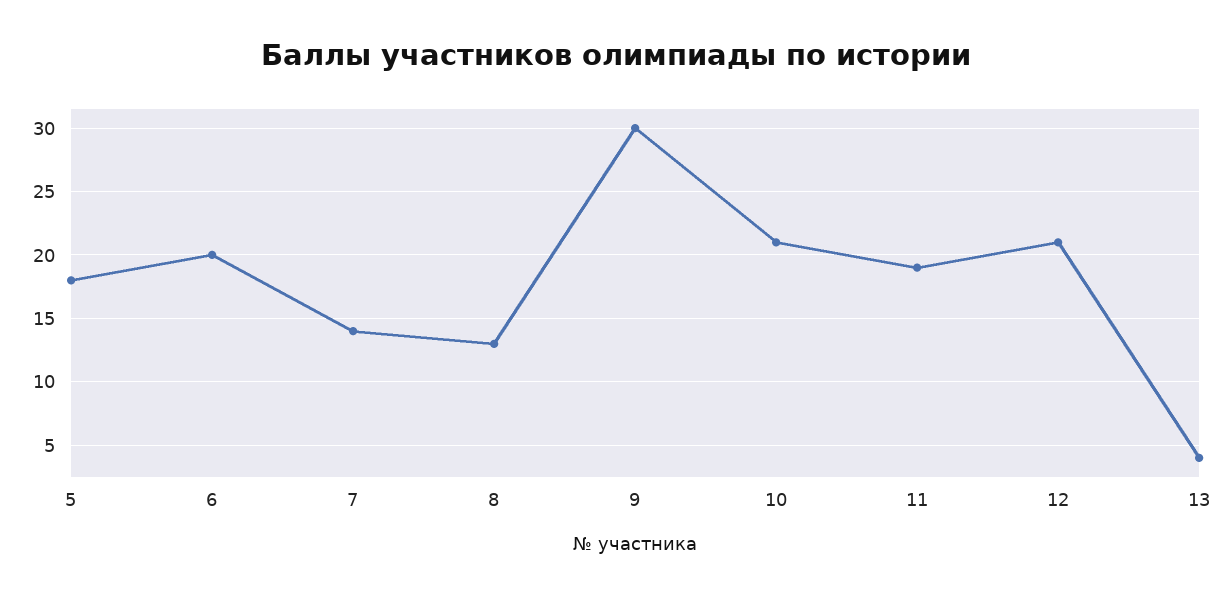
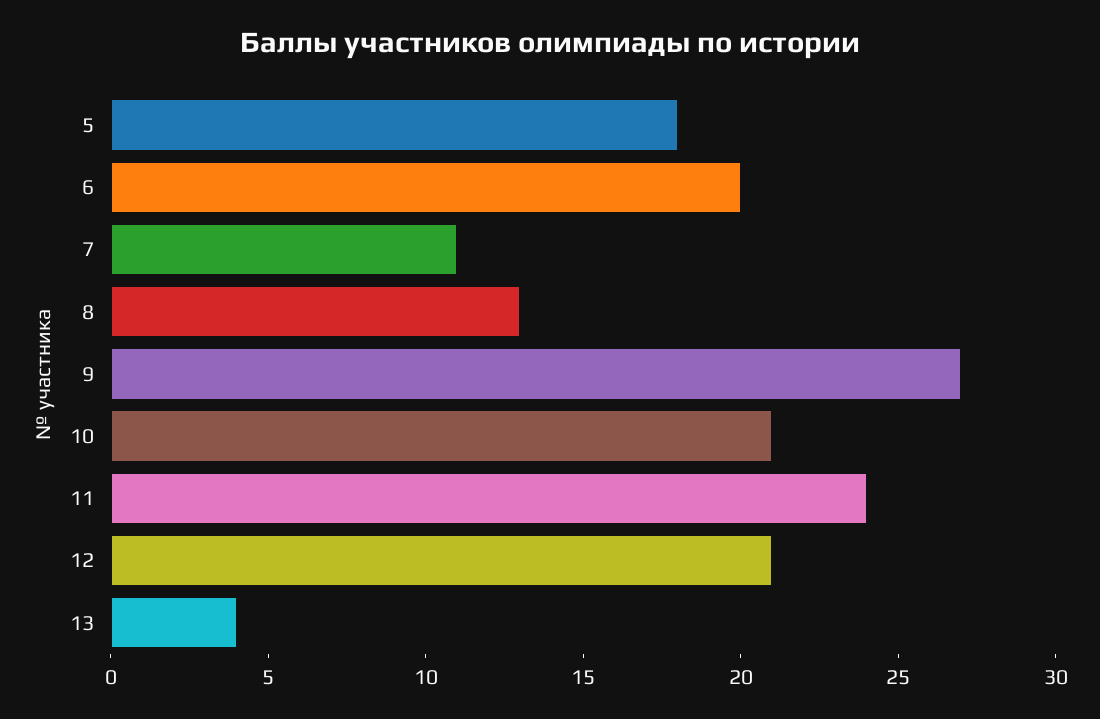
7: 14 -> 11
9: 30 -> 27
11: 19 -> 24

